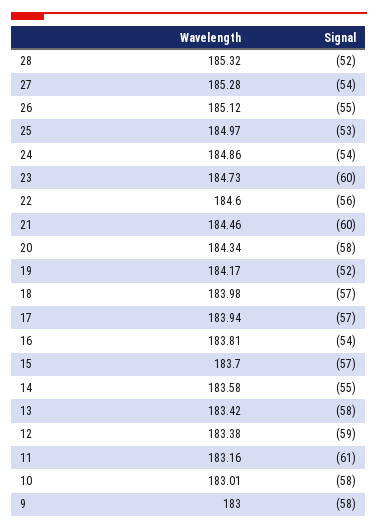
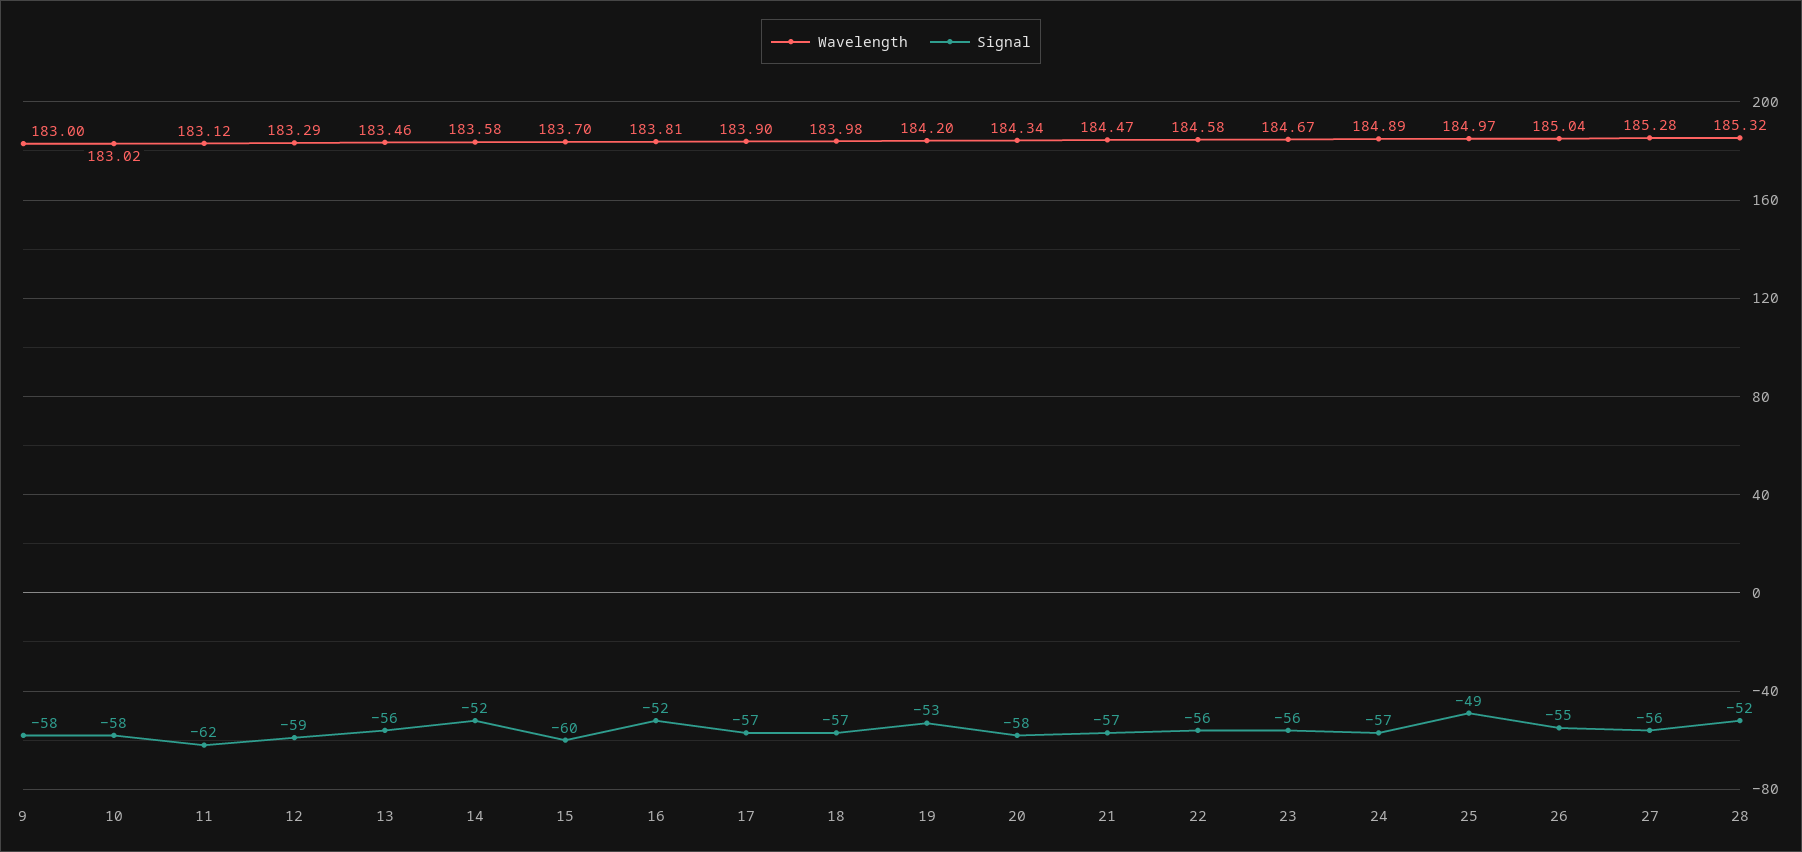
Signal, 27: -54 -> -56
Wavelength, 26: 185.12 -> 185.04
Signal, 25: -53 -> -49
Wavelength, 24: 184.86 -> 184.89
Signal, 24: -54 -> -57
Wavelength, 23: 184.73 -> 184.67
Signal, 23: -60 -> -56
Wavelength, 22: 184.6 -> 184.58
Wavelength, 21: 184.46 -> 184.47
Signal, 21: -60 -> -57
Wavelength, 19: 184.17 -> 184.2
Signal, 19: -52 -> -53
Wavelength, 17: 183.94 -> 183.9
Signal, 16: -54 -> -52
Signal, 15: -57 -> -60
Signal, 14: -55 -> -52
Wavelength, 13: 183.42 -> 183.46
Signal, 13: -58 -> -56
Wavelength, 12: 183.38 -> 183.29
Wavelength, 11: 183.16 -> 183.12
Signal, 11: -61 -> -62
Wavelength, 10: 183.01 -> 183.02

